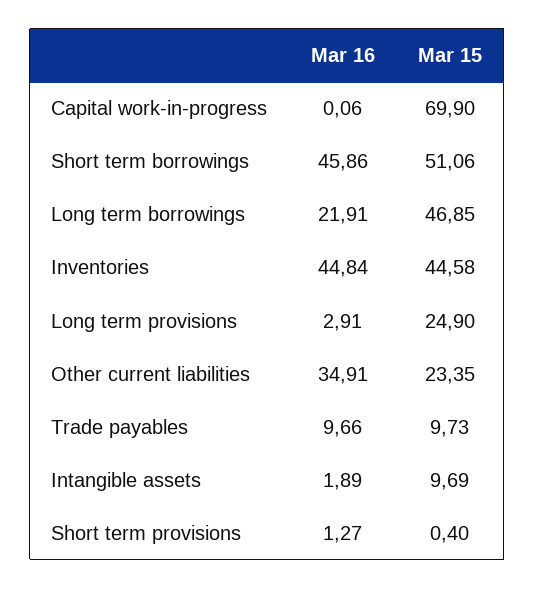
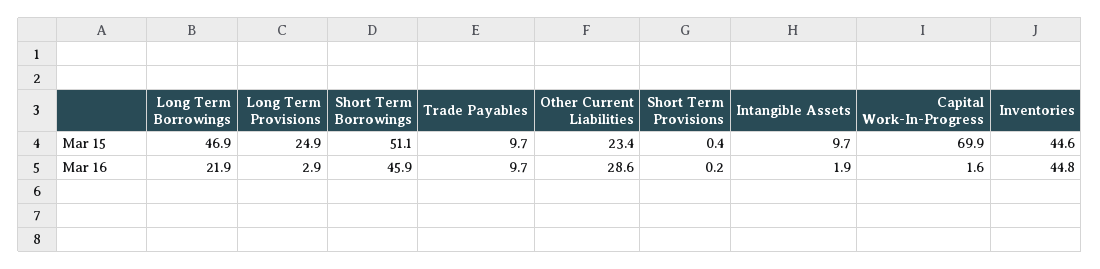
Mar 16, Capital work-in-progress: 0.06 -> 1.6
Mar 16, Other current liabilities: 34.91 -> 28.6
Mar 16, Short term provisions: 1.27 -> 0.2

